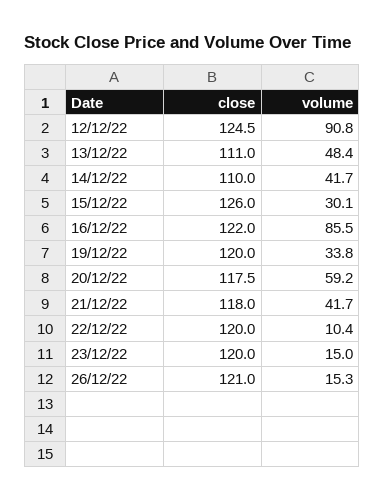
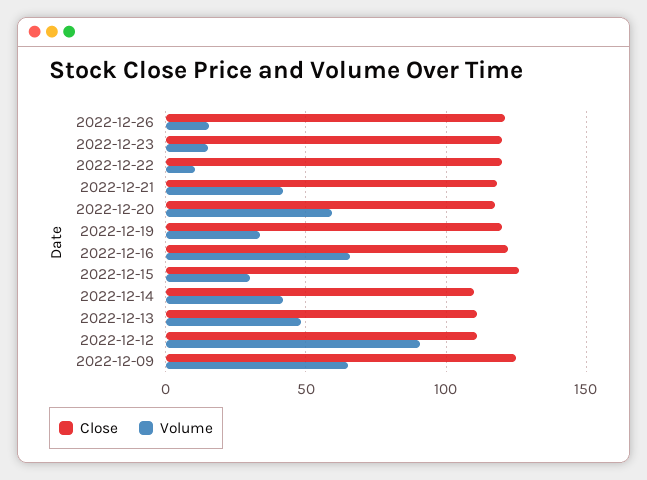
close, 12/12/22: 124.5 -> 110
volume, 16/12/22: 85.5 -> 65
close, 2022-12-09: none -> 125
volume, 2022-12-09: none -> 65

